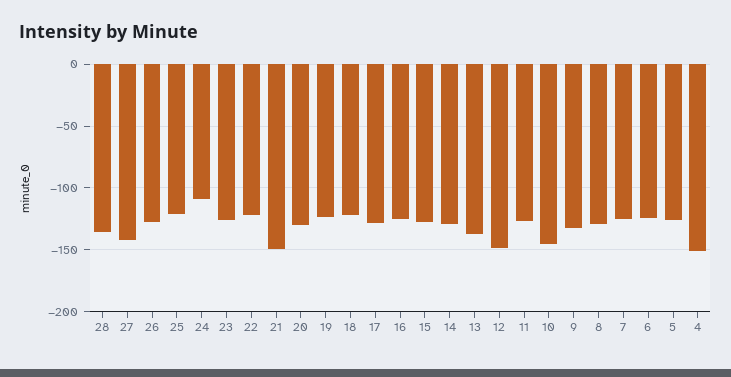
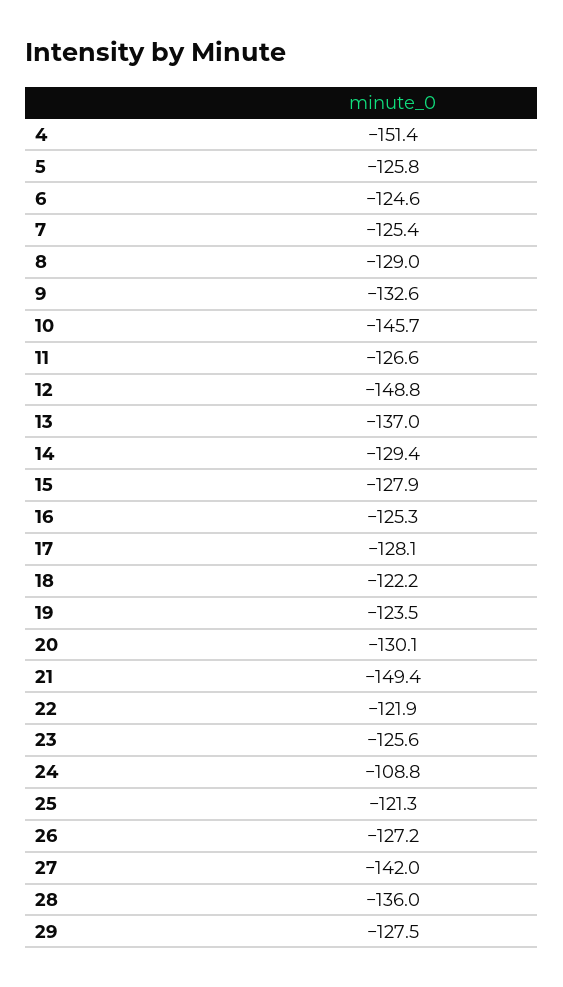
29: none -> -127.5

